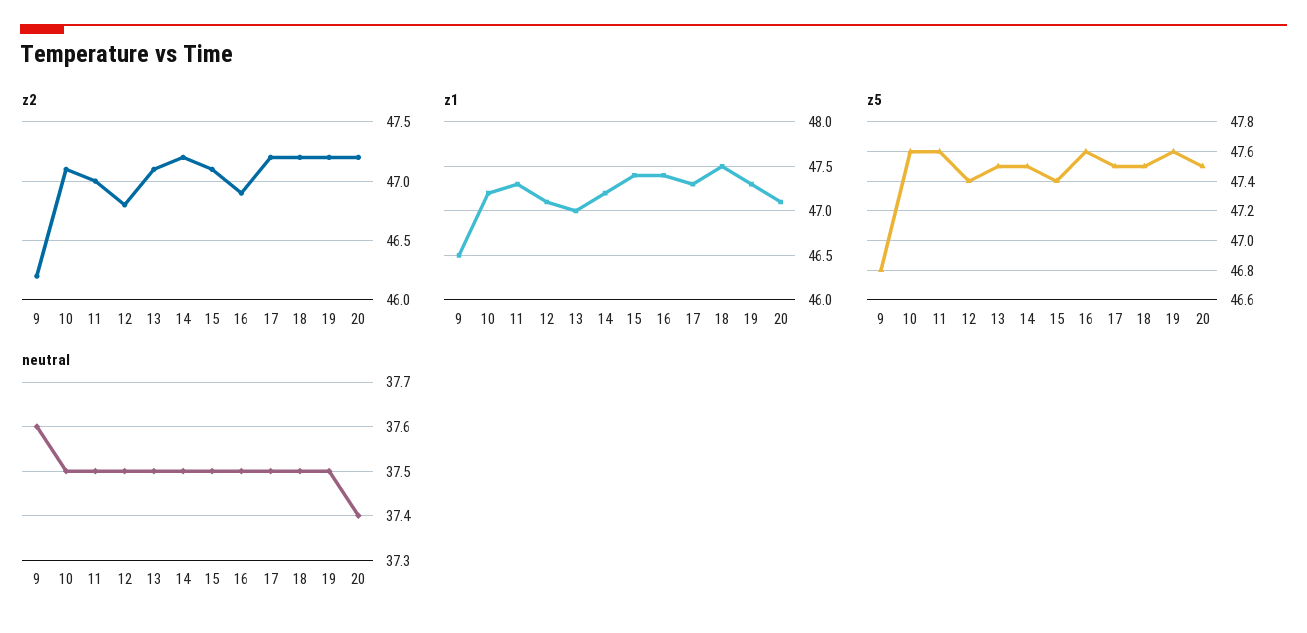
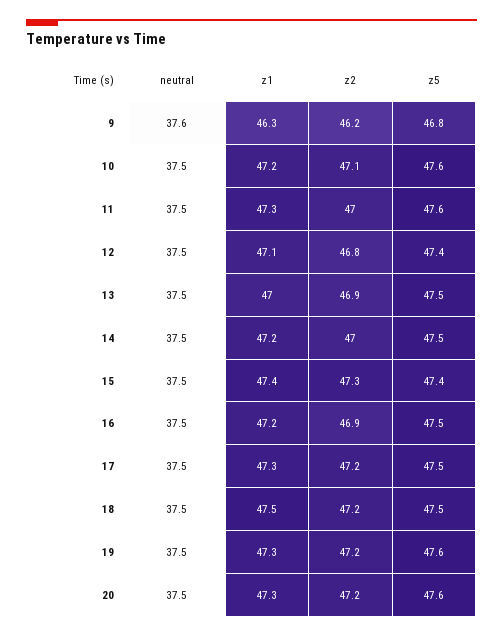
z2, 13: 47.1 -> 46.9
z2, 14: 47.2 -> 47
z2, 15: 47.1 -> 47.3
z1, 9: 46.5 -> 46.3
z1, 16: 47.4 -> 47.2
z1, 20: 47.1 -> 47.3
z5, 16: 47.6 -> 47.5
z5, 20: 47.5 -> 47.6
neutral, 20: 37.4 -> 37.5

